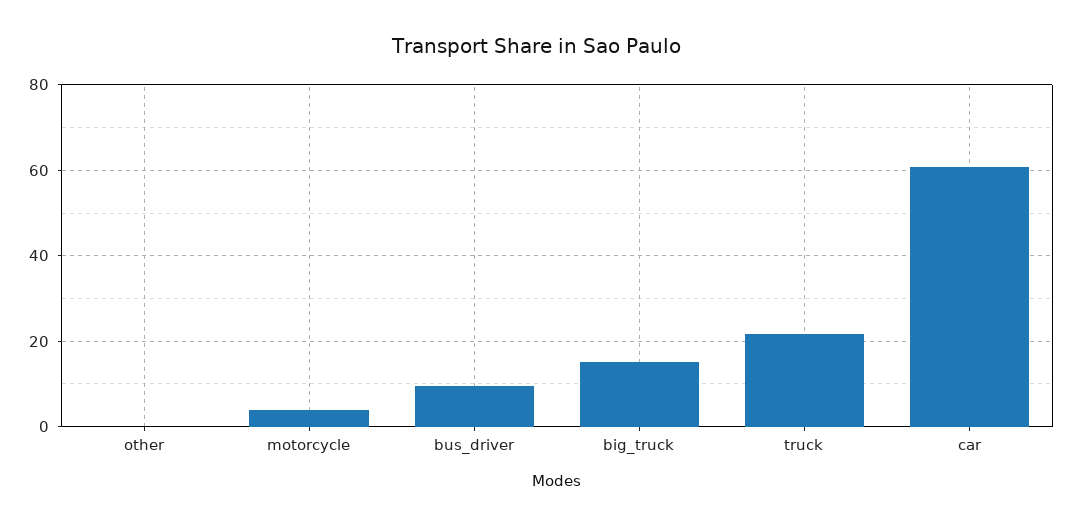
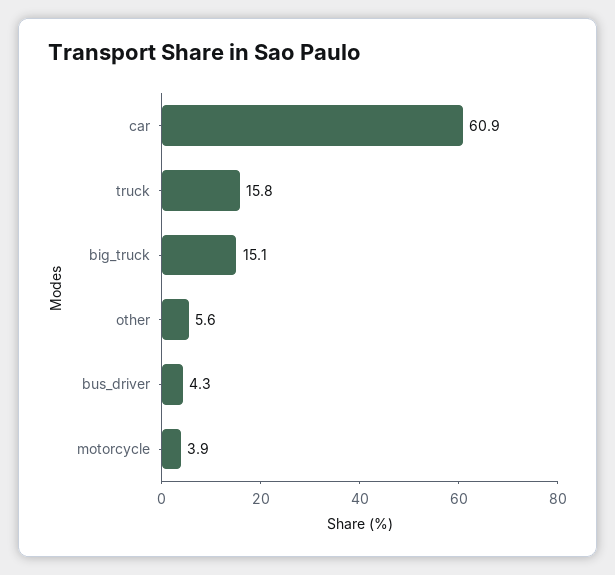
other: 0 -> 5.6
bus_driver: 10 -> 4.3
truck: 22 -> 15.8

